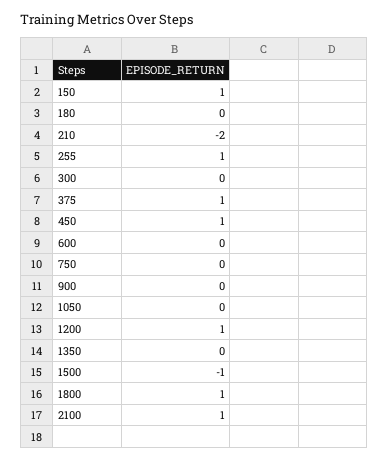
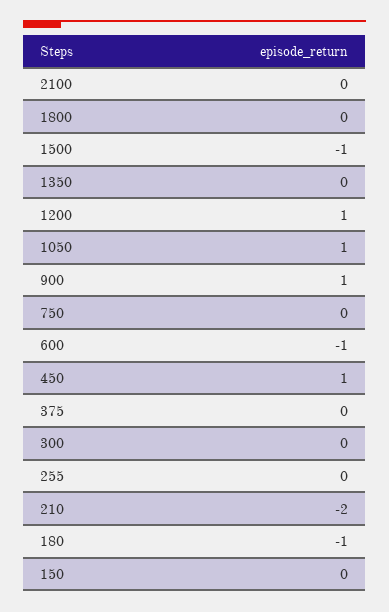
150: 1 -> 0
180: 0 -> -1
255: 1 -> 0
375: 1 -> 0
600: 0 -> -1
900: 0 -> 1
1050: 0 -> 1
1800: 1 -> 0
2100: 1 -> 0

